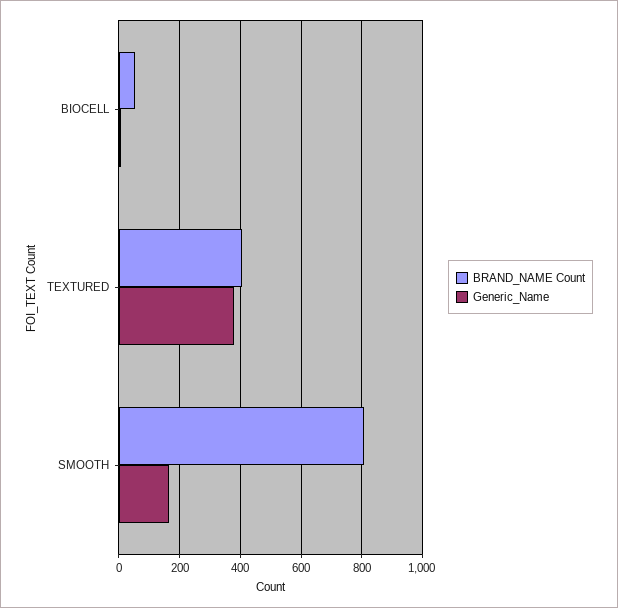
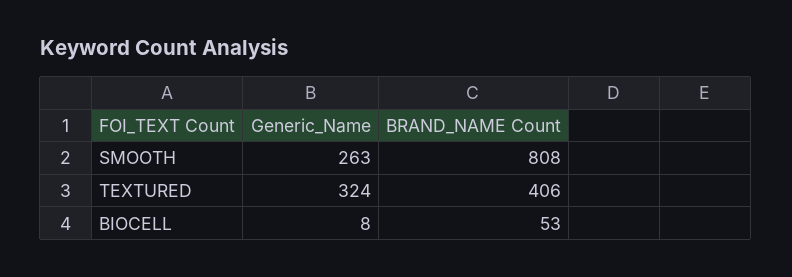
Generic_Name, TEXTURED: 380 -> 324
Generic_Name, SMOOTH: 160 -> 263

